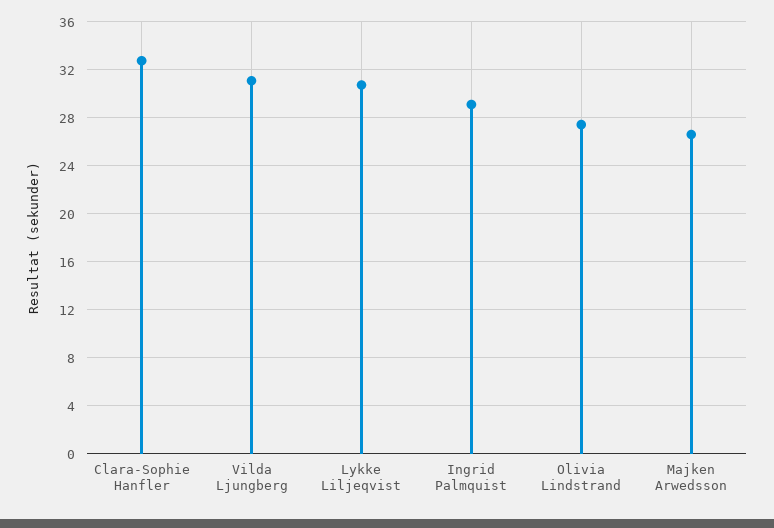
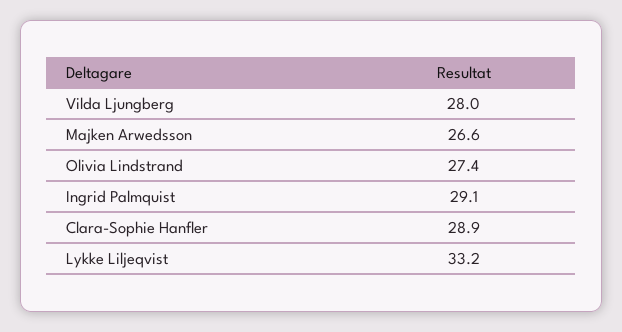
Clara-Sophie Hanfler: 33 -> 28.9
Vilda Ljungberg: 31 -> 28
Lykke Liljeqvist: 31 -> 33.2

